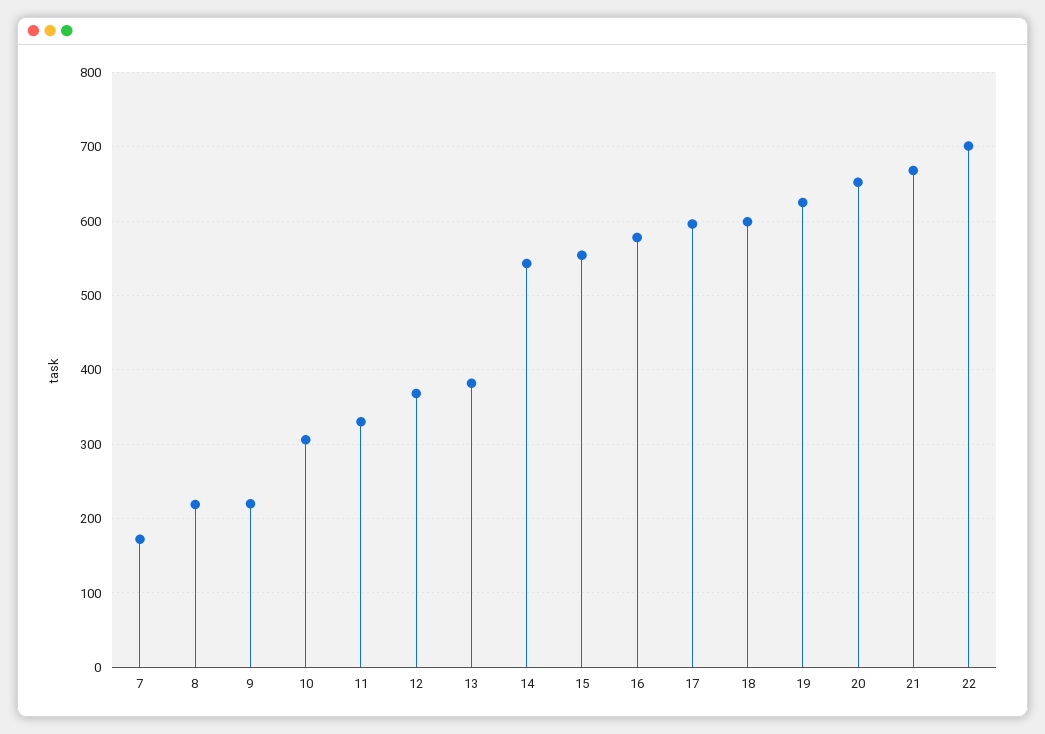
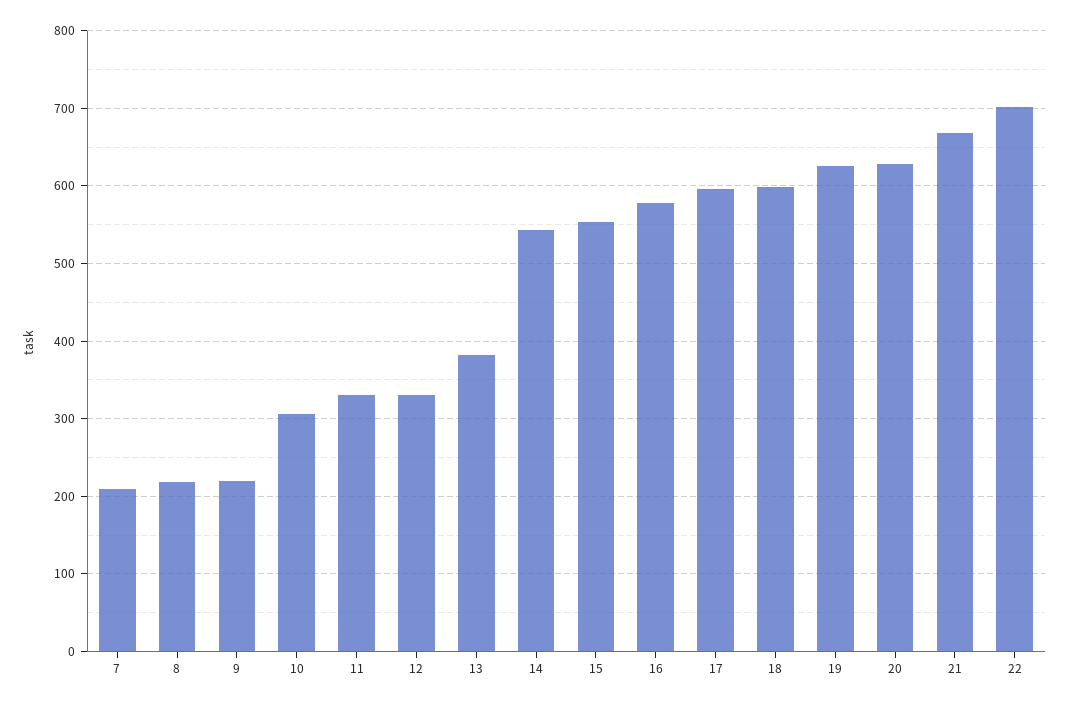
7: 170 -> 210
12: 370 -> 330
20: 650 -> 630

